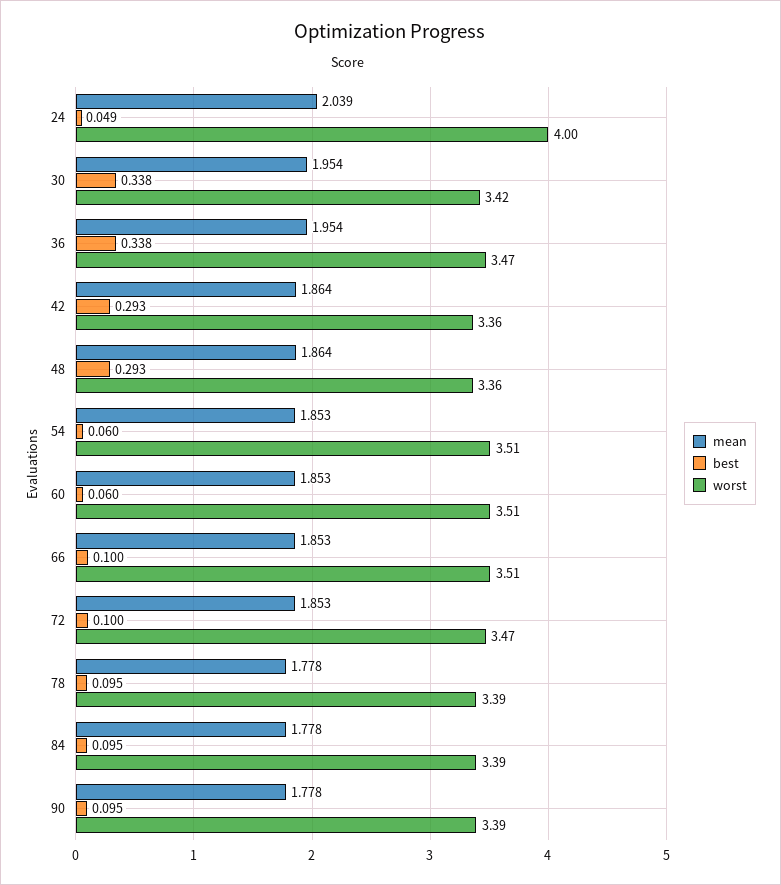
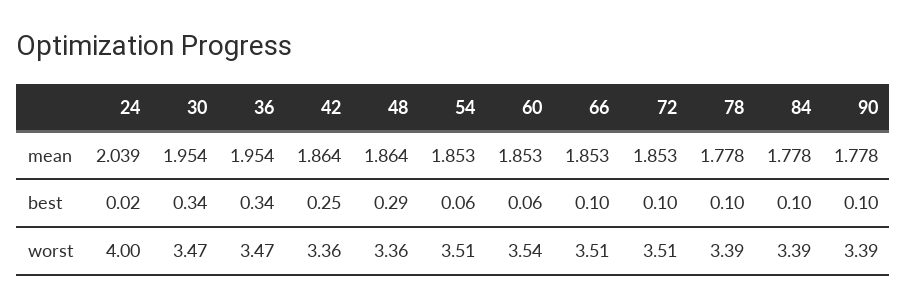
best, 24: 0.049 -> 0.02
worst, 30: 3.42 -> 3.47
best, 42: 0.293 -> 0.25
worst, 60: 3.51 -> 3.54
worst, 72: 3.47 -> 3.51

